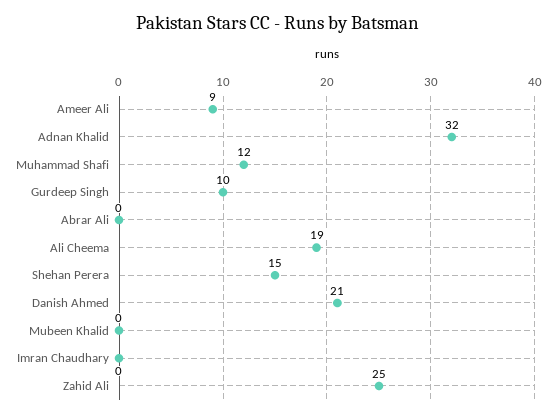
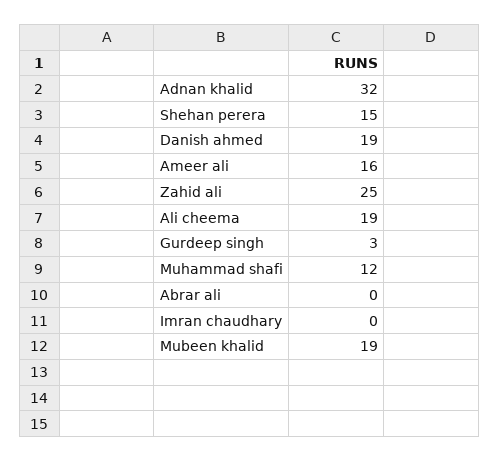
Ameer Ali: 9 -> 16
Gurdeep Singh: 10 -> 3
Danish Ahmed: 21 -> 19
Mubeen Khalid: 0 -> 19

